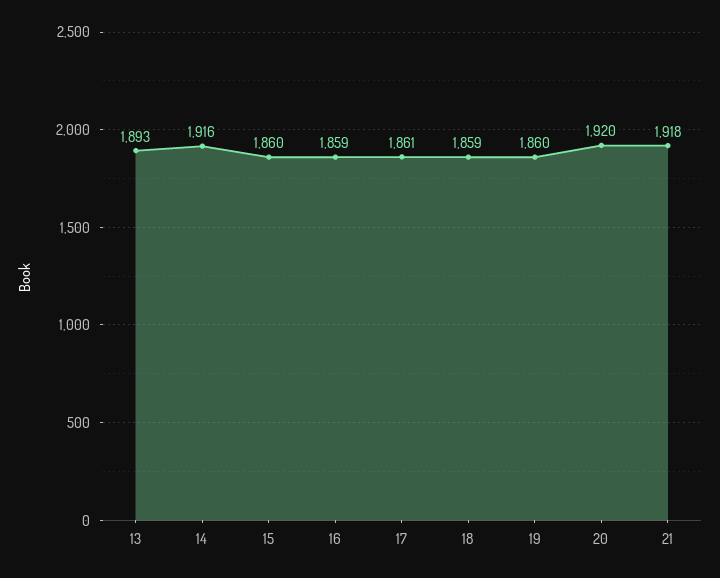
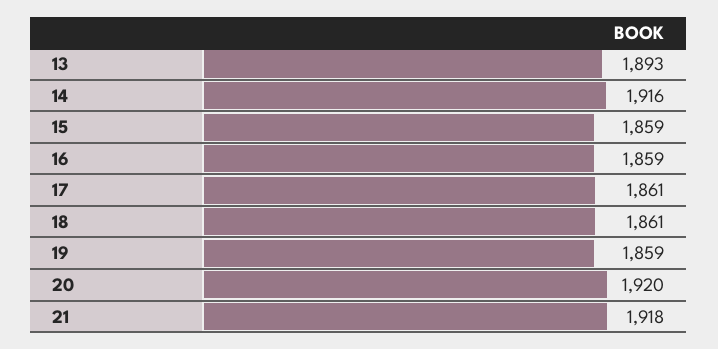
15: 1860 -> 1859
18: 1859 -> 1861
19: 1860 -> 1859

